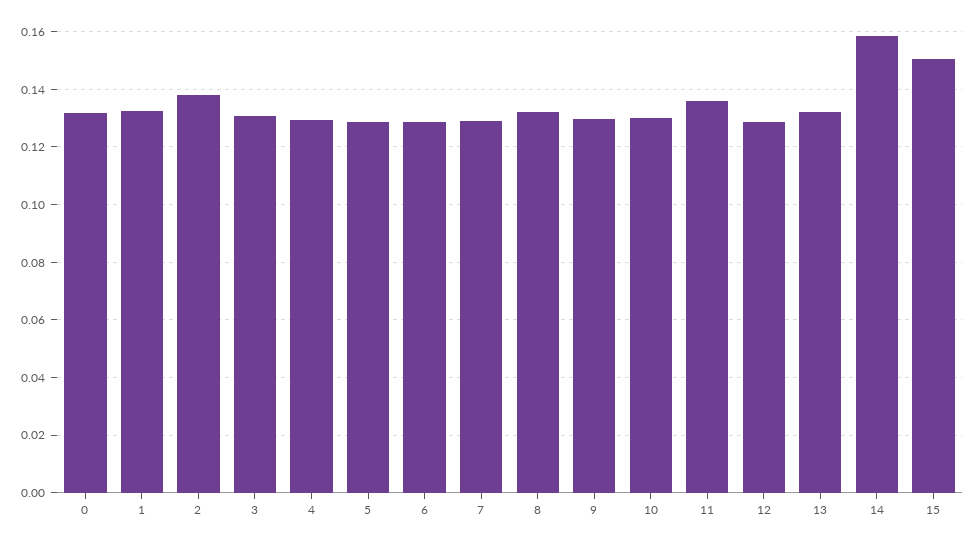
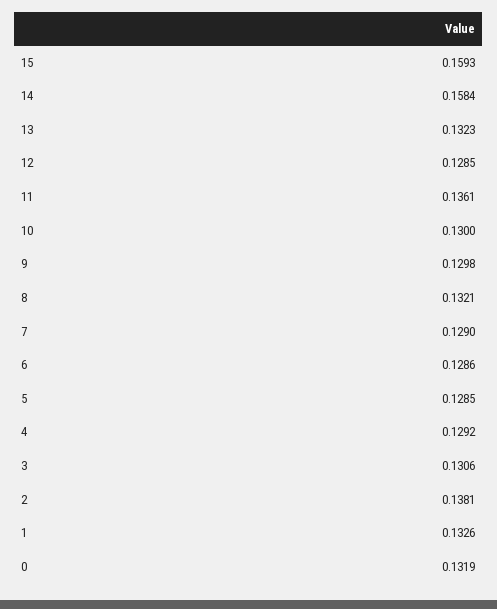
15: 0.15 -> 0.1593

